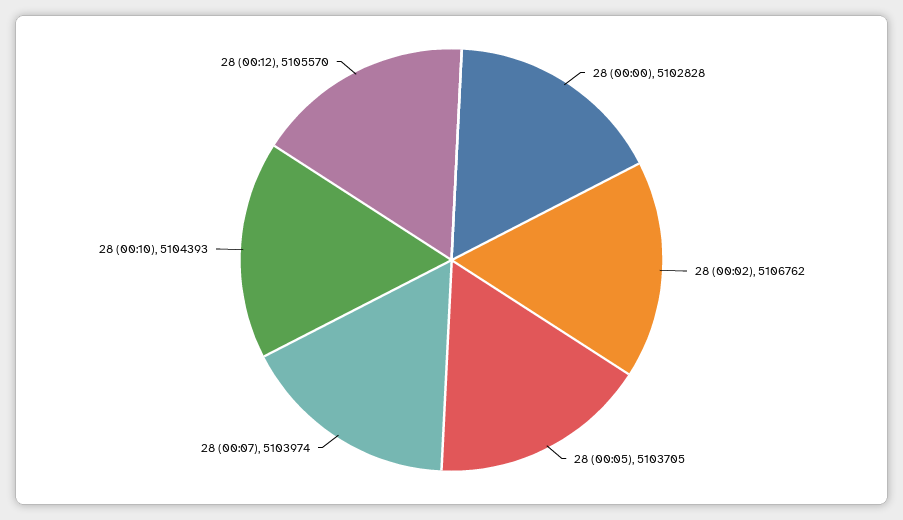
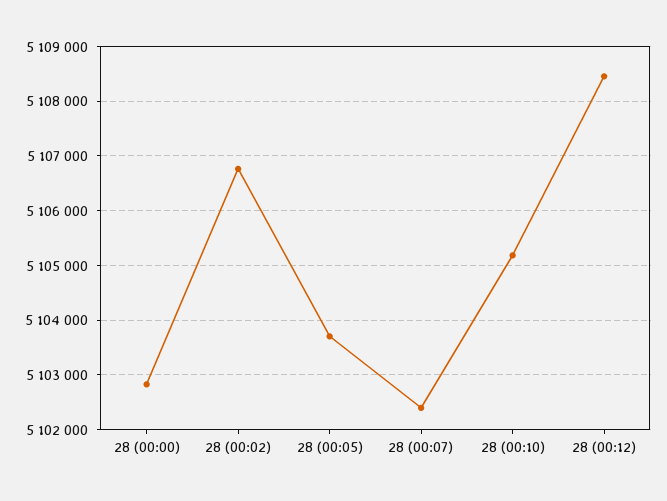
28 (00:07): 5103974 -> 5102400
28 (00:10): 5104393 -> 5105200
28 (00:12): 5105570 -> 5108400

